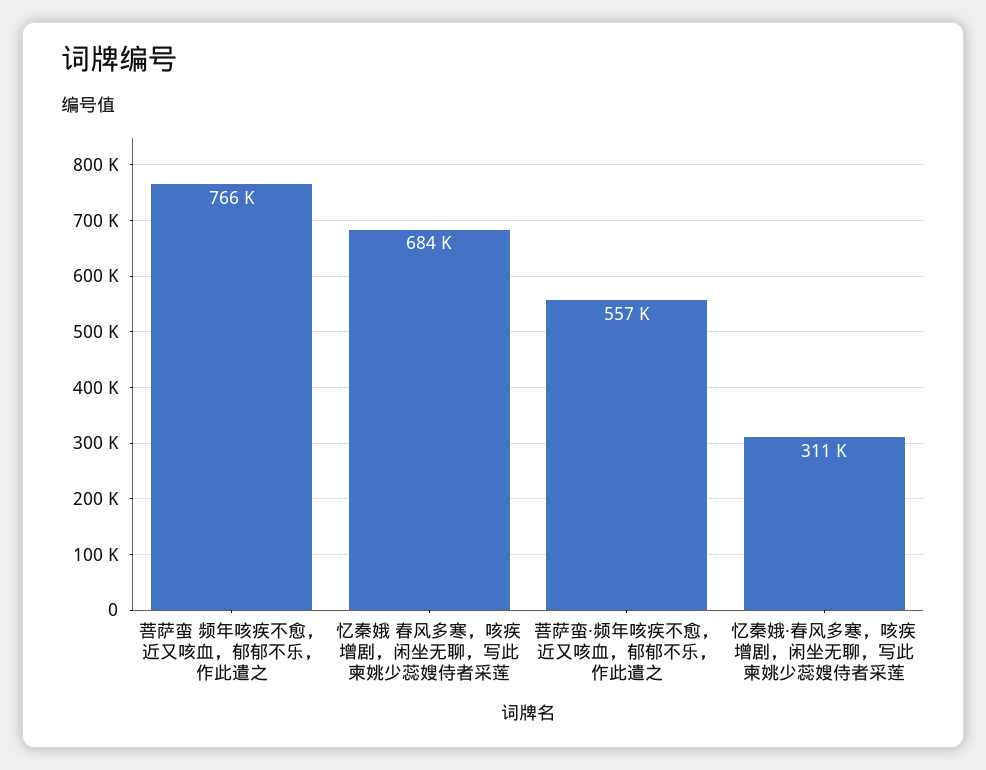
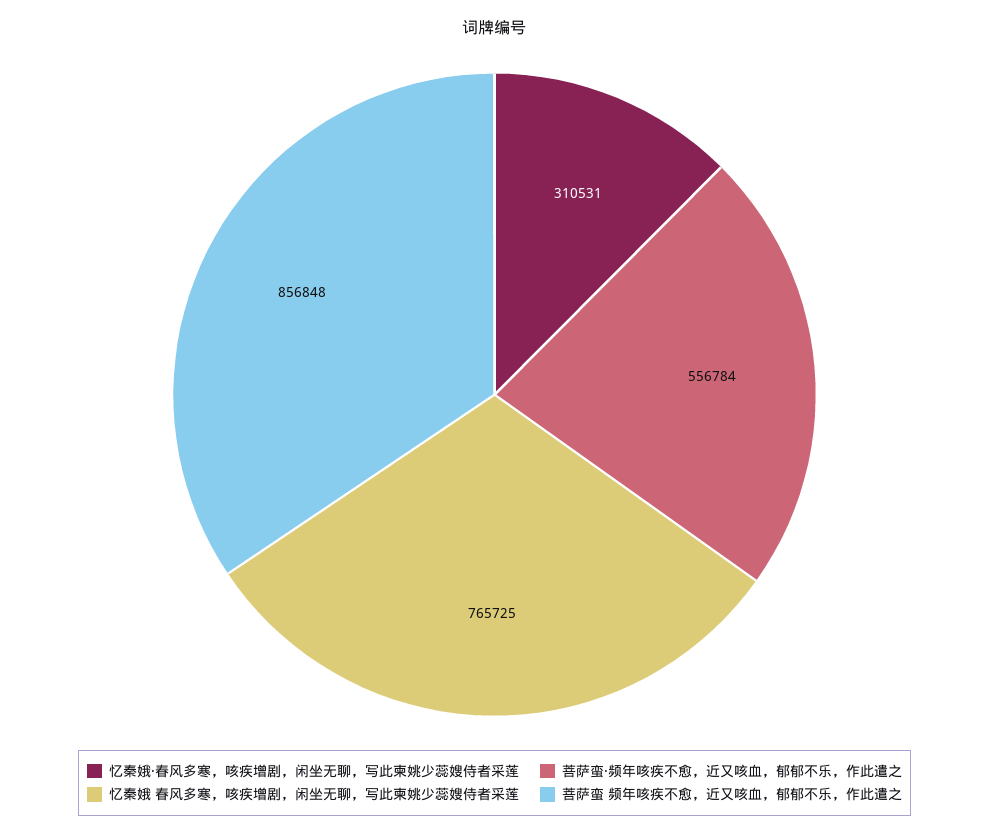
菩萨蛮 频年咳疾不愈，近又咳血，郁郁不乐，作此遣之: 766000 -> 856848
忆秦娥 春风多寒，咳疾增剧，闲坐无聊，写此柬姚少蕊嫂侍者采莲: 684000 -> 765725

